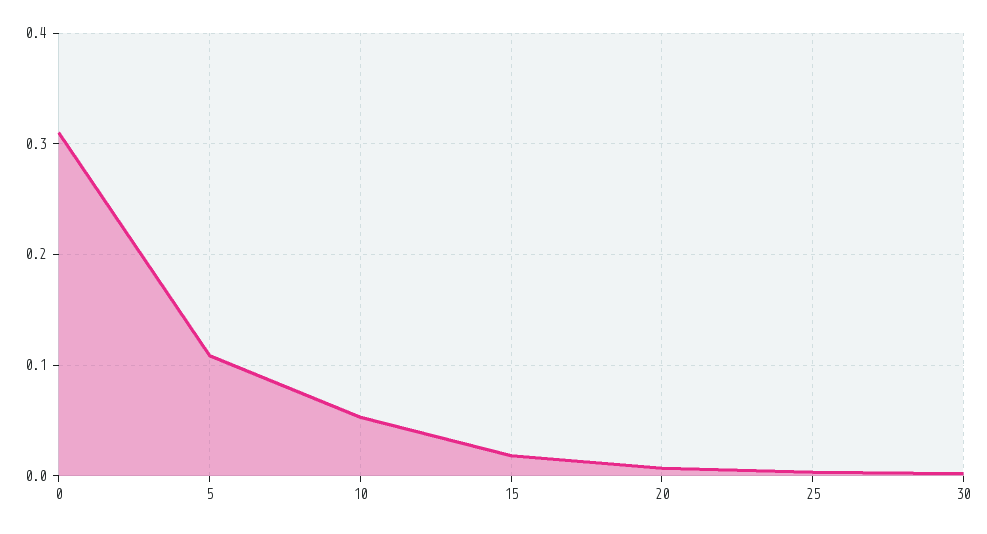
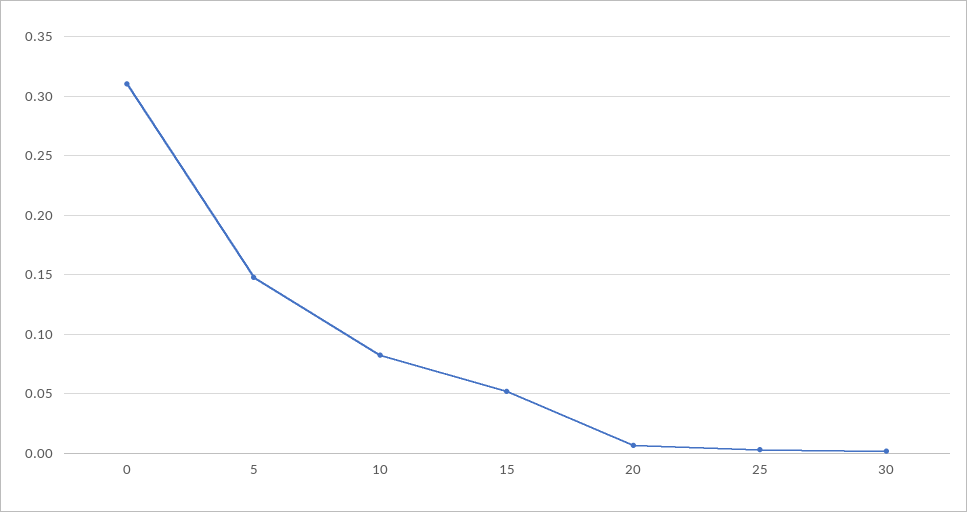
5: 0.11 -> 0.15
10: 0.05 -> 0.08
15: 0.02 -> 0.05

